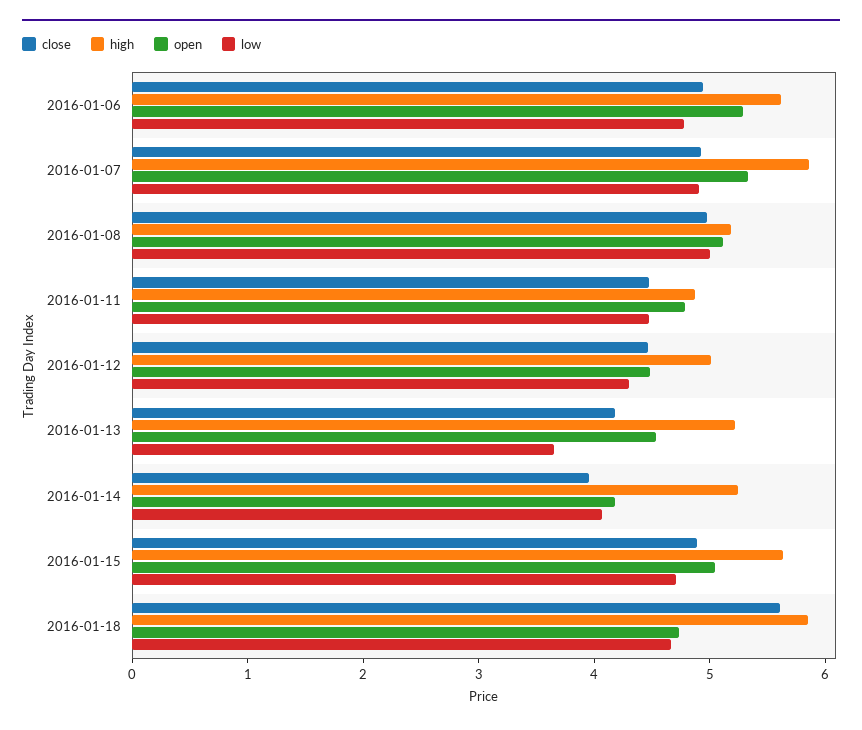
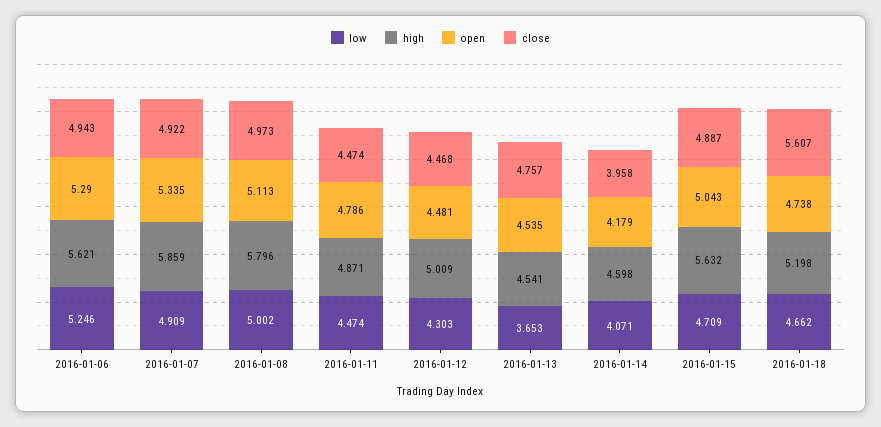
low, 2016-01-06: 4.8 -> 5.246
high, 2016-01-08: 5.2 -> 5.796
close, 2016-01-13: 4.2 -> 4.757
high, 2016-01-13: 5.2 -> 4.541
high, 2016-01-14: 5.2 -> 4.598
high, 2016-01-18: 5.8 -> 5.198

